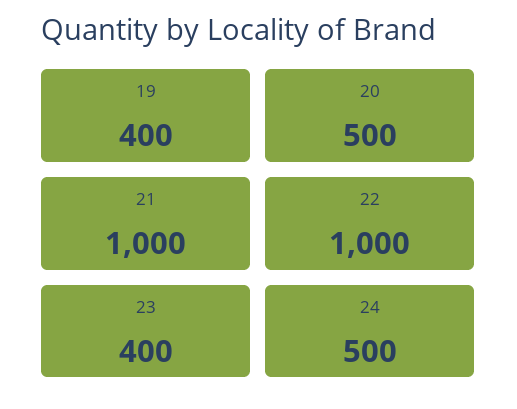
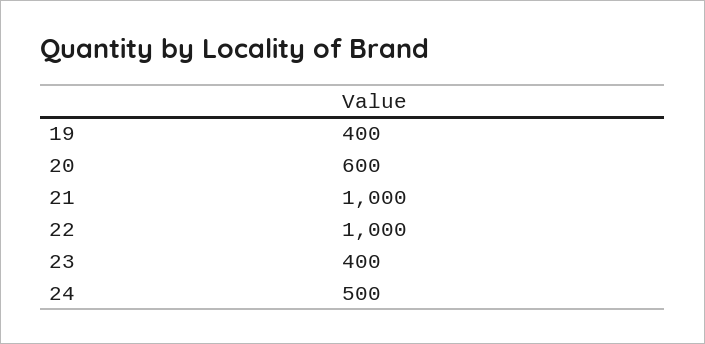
20: 500 -> 600

